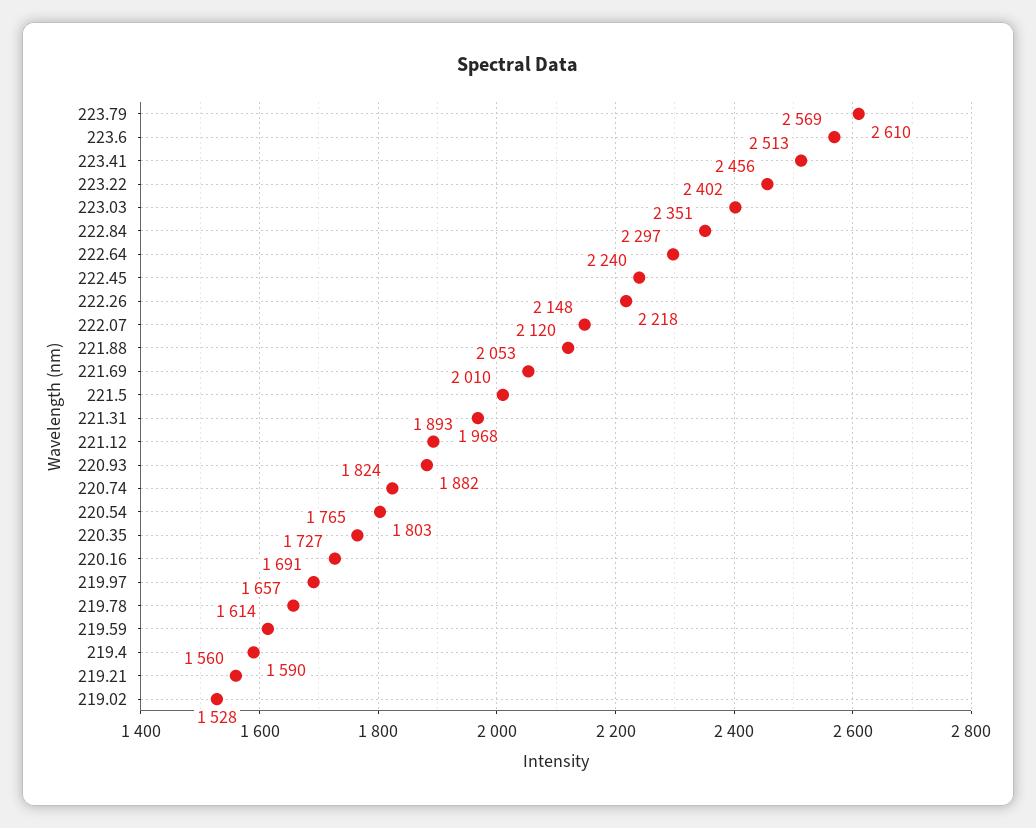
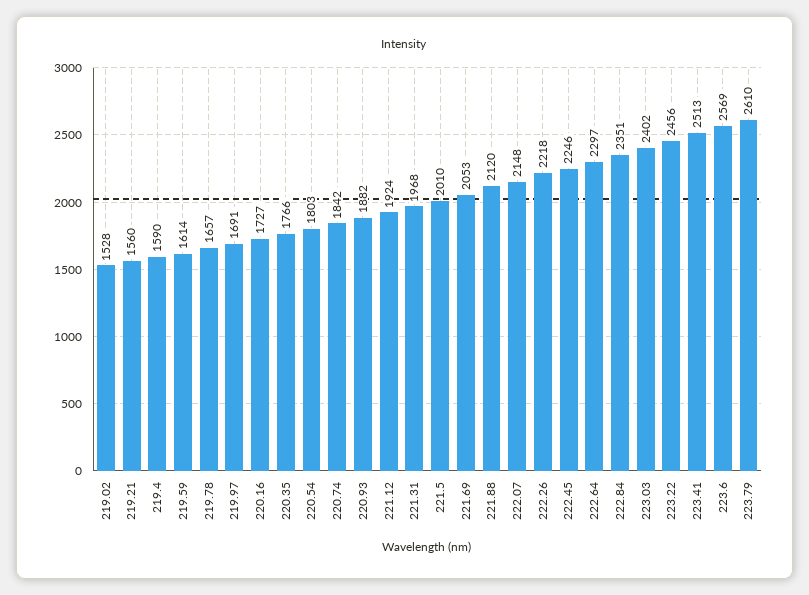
222.45: 2240 -> 2246
221.12: 1893 -> 1924
220.74: 1824 -> 1842
220.35: 1765 -> 1766

